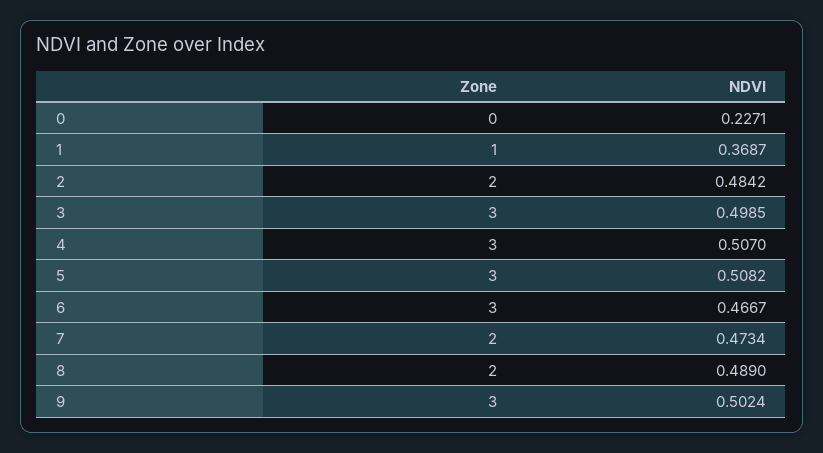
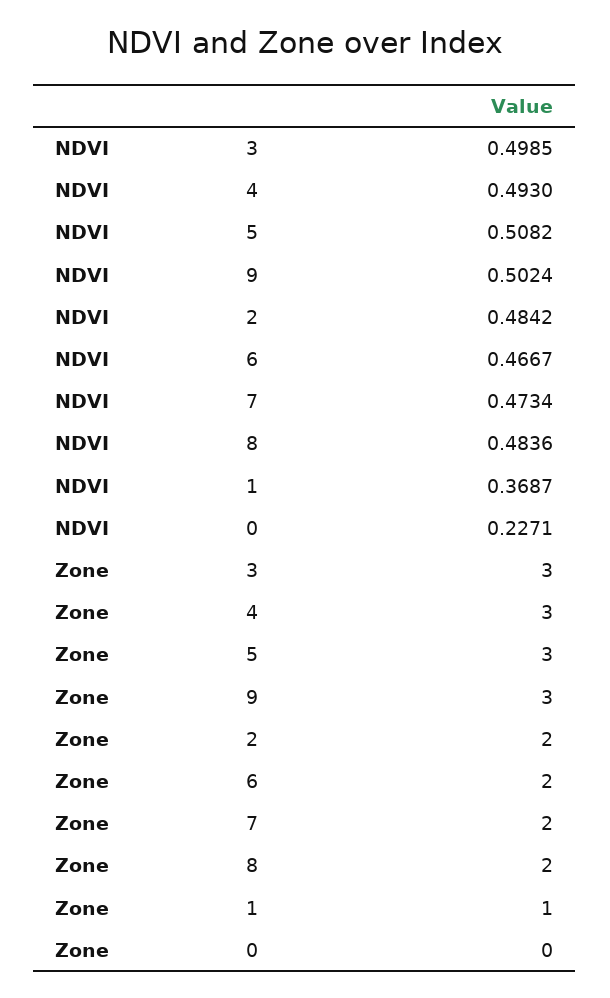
NDVI, 4: 0.507 -> 0.493
Zone, 6: 3 -> 2
NDVI, 8: 0.489 -> 0.4836

